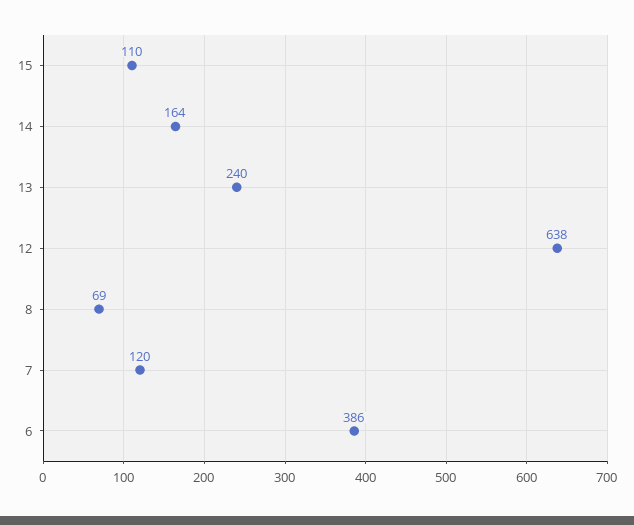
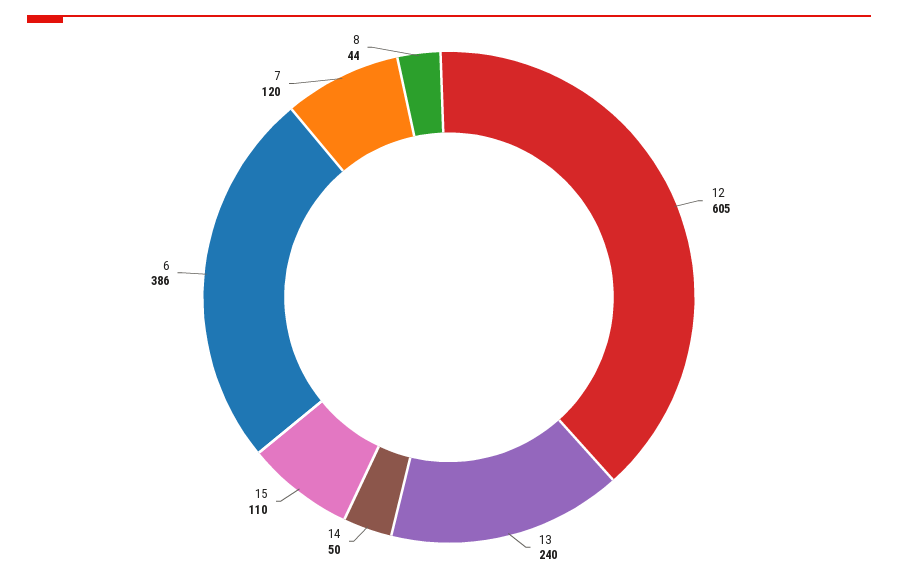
14: 164 -> 50
12: 638 -> 605
8: 69 -> 44

